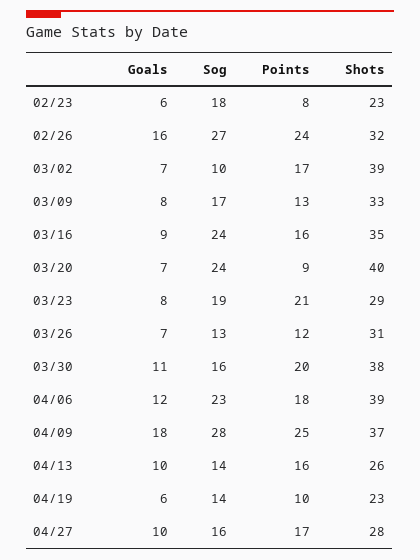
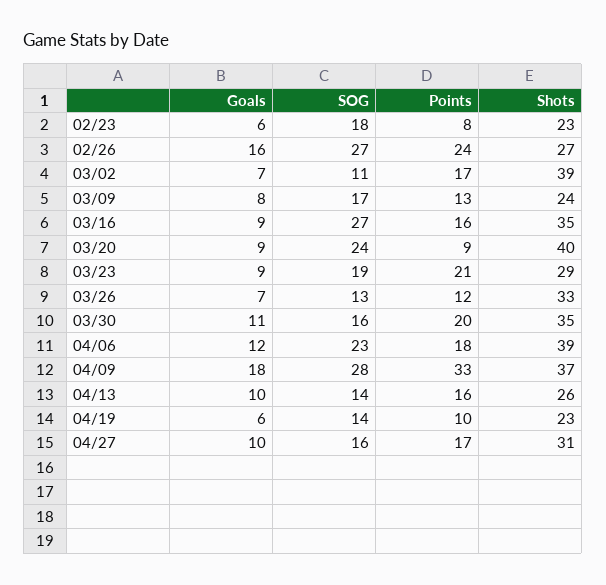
Shots, 02/26: 32 -> 27
Sog, 03/02: 10 -> 11
Shots, 03/09: 33 -> 24
Sog, 03/16: 24 -> 27
Goals, 03/20: 7 -> 9
Goals, 03/23: 8 -> 9
Shots, 03/26: 31 -> 33
Shots, 03/30: 38 -> 35
Points, 04/09: 25 -> 33
Shots, 04/27: 28 -> 31

